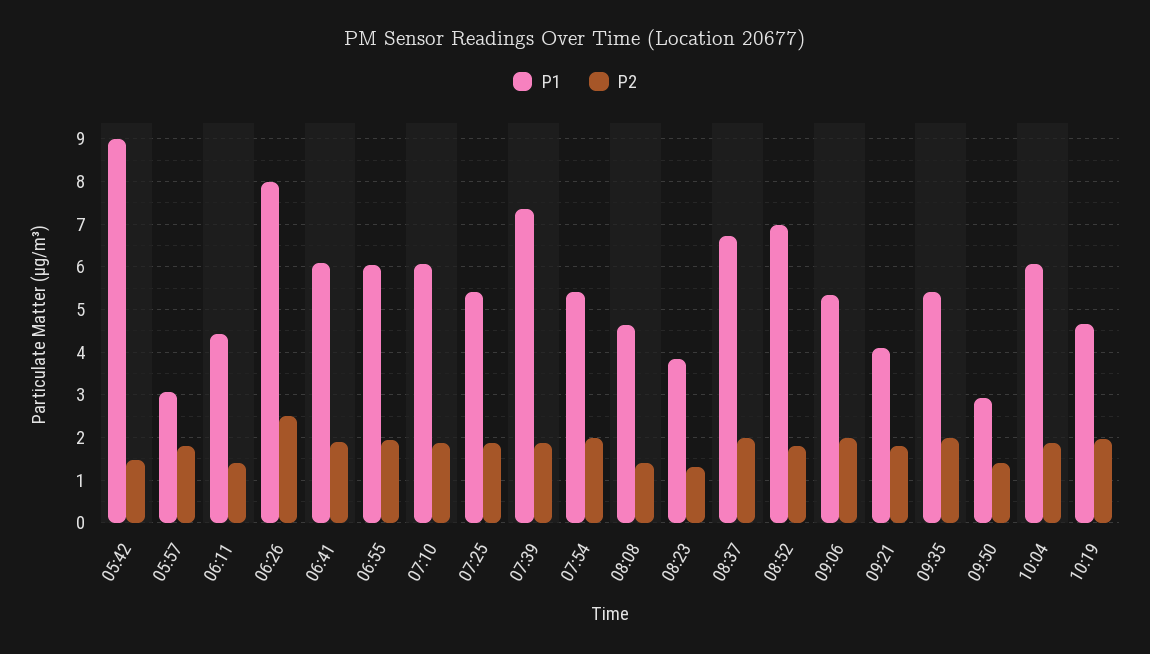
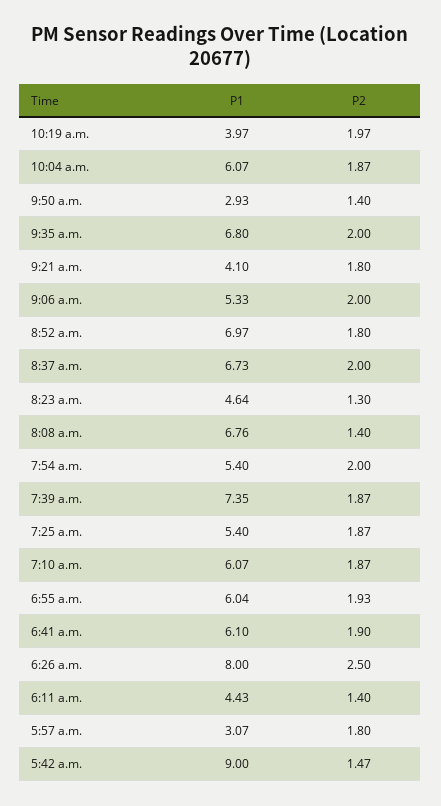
P1, 08:08: 4.6 -> 6.76
P1, 08:23: 3.8 -> 4.64
P1, 09:35: 5.4 -> 6.8
P1, 10:19: 4.6 -> 3.97

